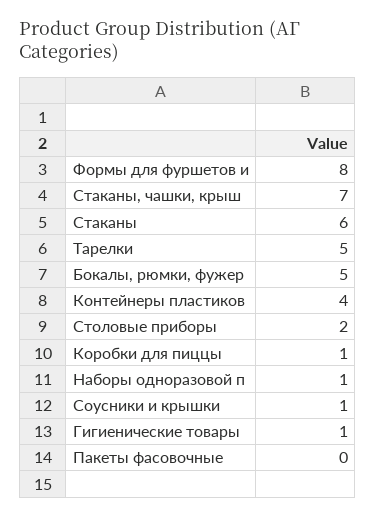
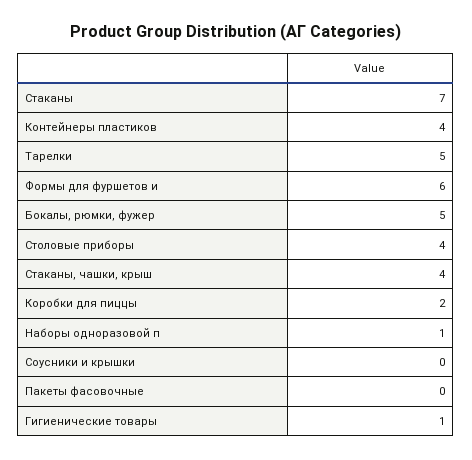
Формы для фуршетов и: 8 -> 6
Стаканы, чашки, крыш: 7 -> 4
Стаканы: 6 -> 7
Столовые приборы: 2 -> 4
Коробки для пиццы: 1 -> 2
Соусники и крышки: 1 -> 0

